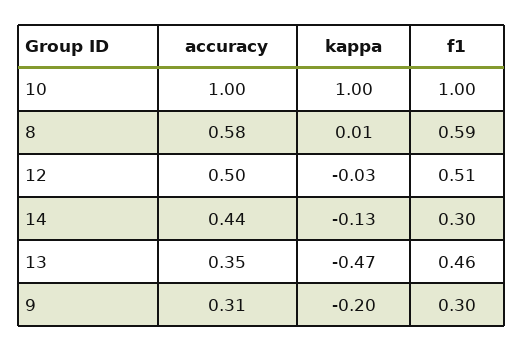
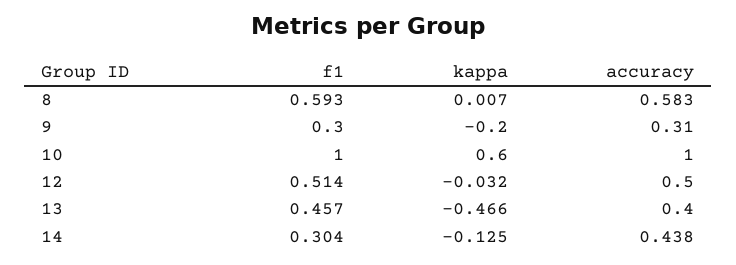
kappa, 10: 1 -> 0.6
accuracy, 13: 0.35 -> 0.4

